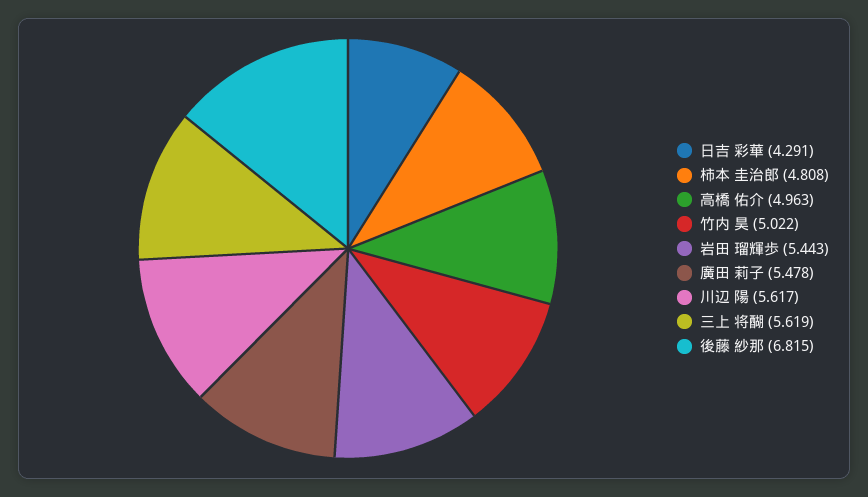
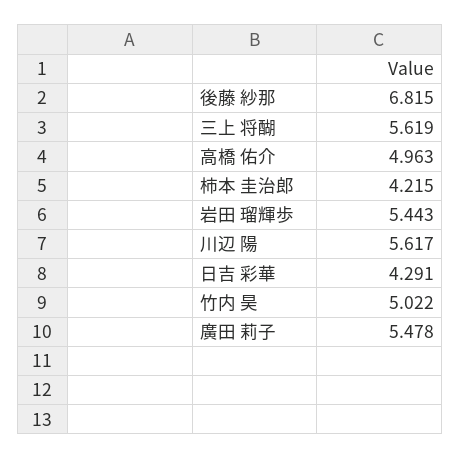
柿本 圭治郎: 4.808 -> 4.215

